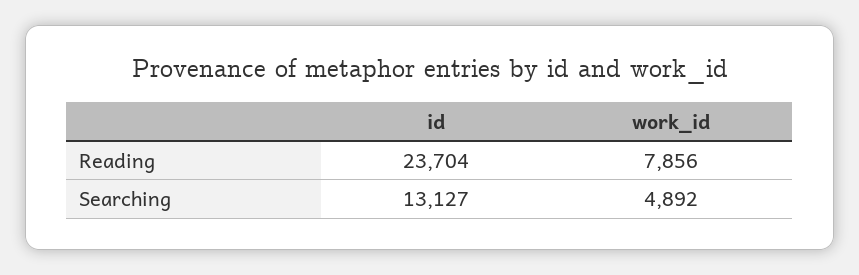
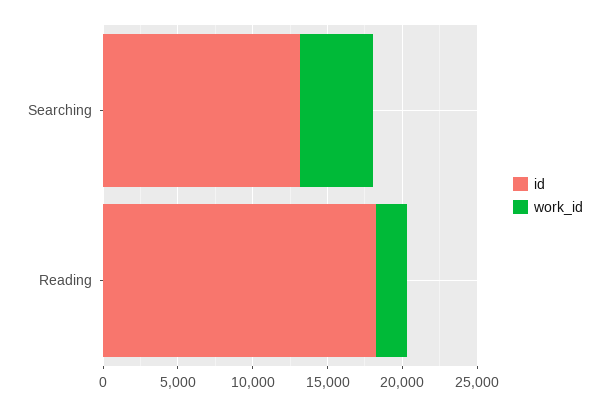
id, Reading: 23704 -> 18000
work_id, Reading: 7856 -> 2000

